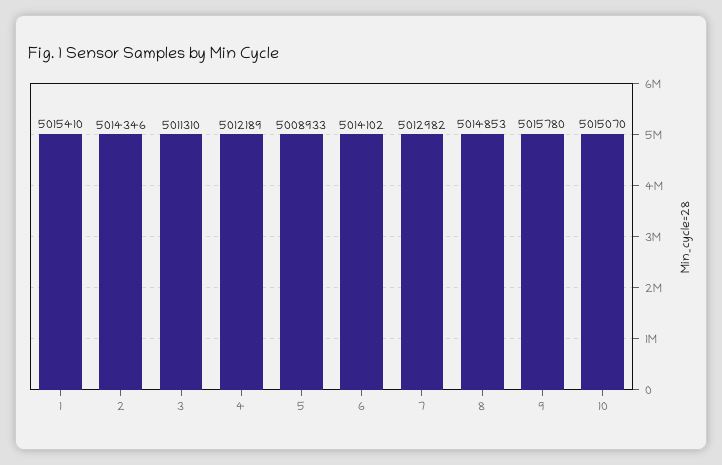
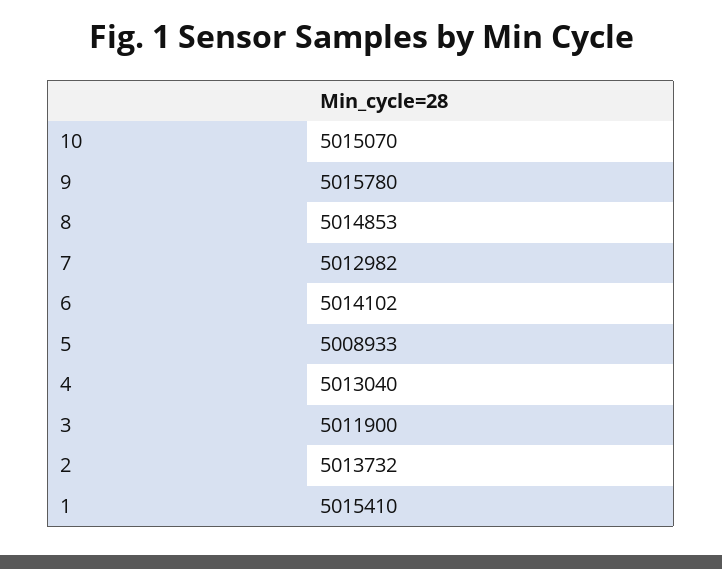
2: 5014346 -> 5013732
3: 5011310 -> 5011900
4: 5012189 -> 5013040

